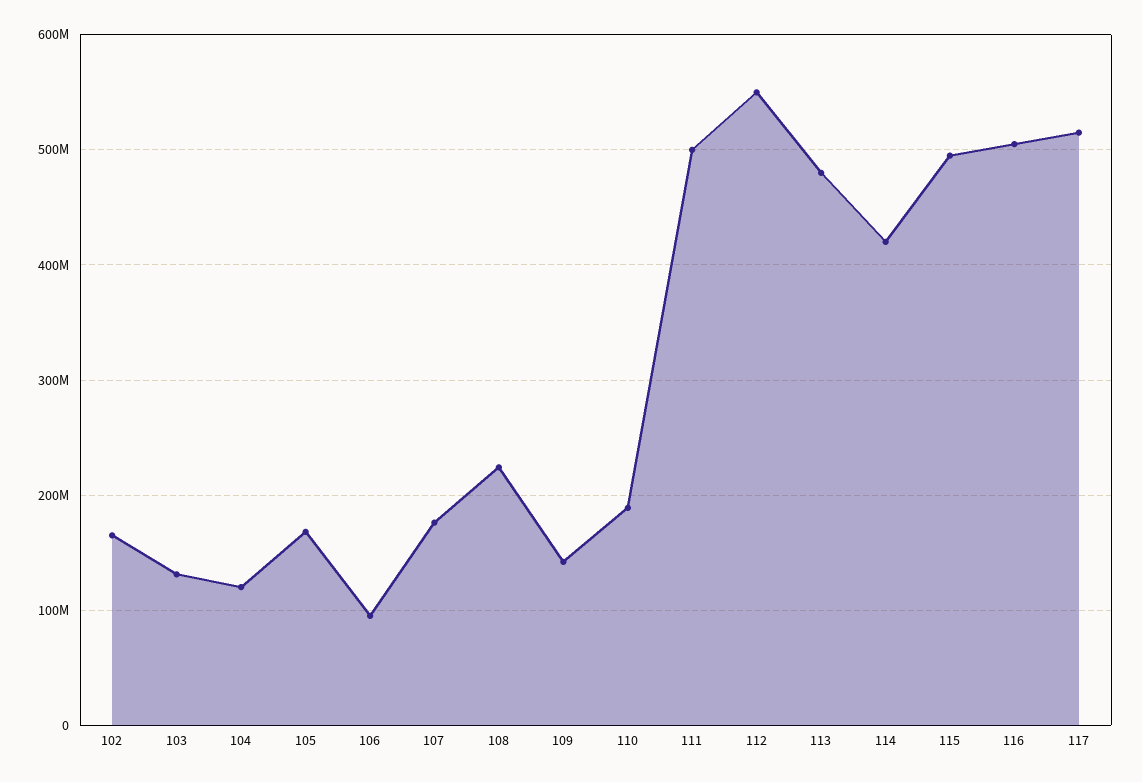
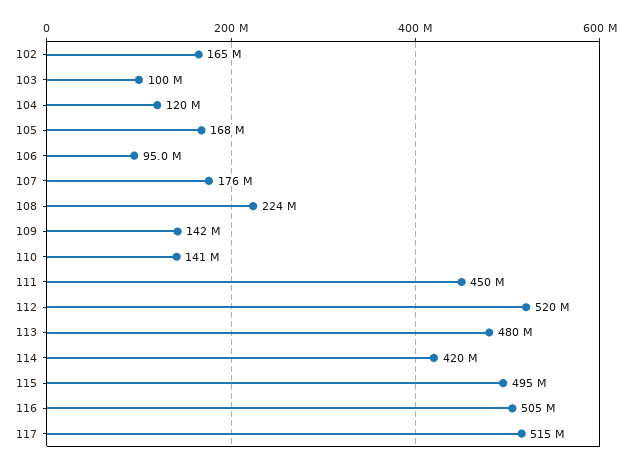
103: 130000000 -> 100000000
110: 190000000 -> 141000000
111: 500000000 -> 450000000
112: 550000000 -> 520000000

